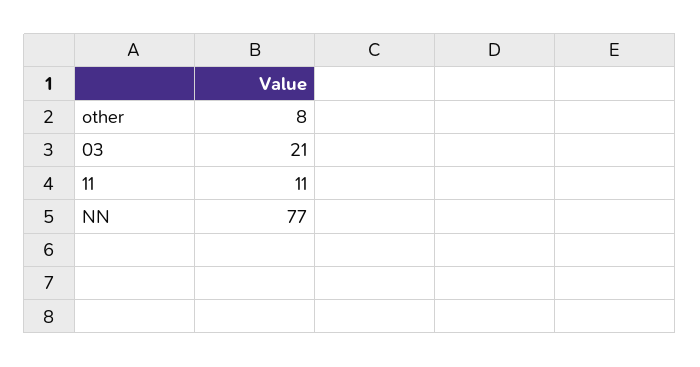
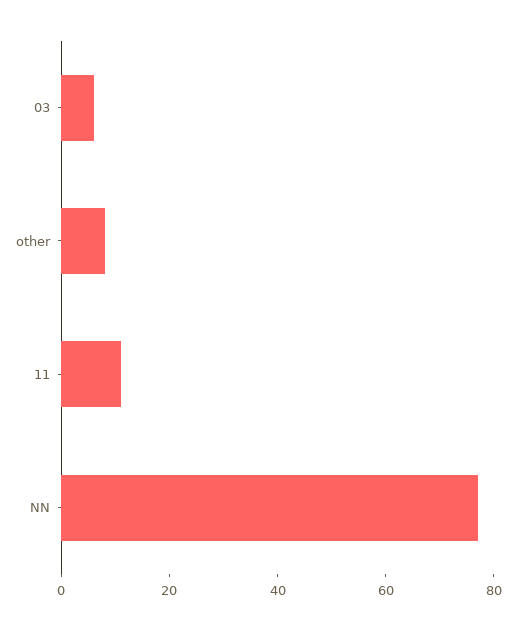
03: 21 -> 5

